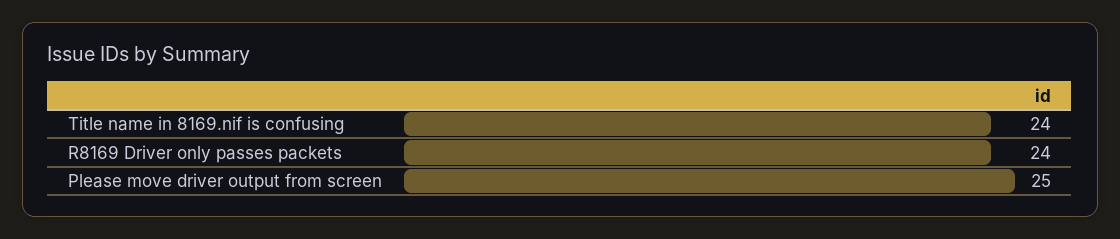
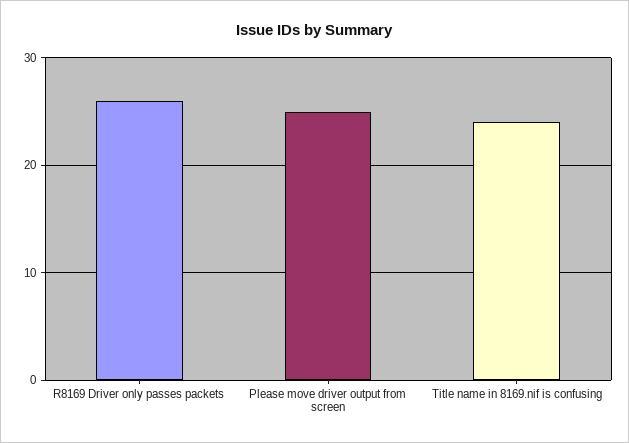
R8169 Driver only passes packets: 24 -> 26

